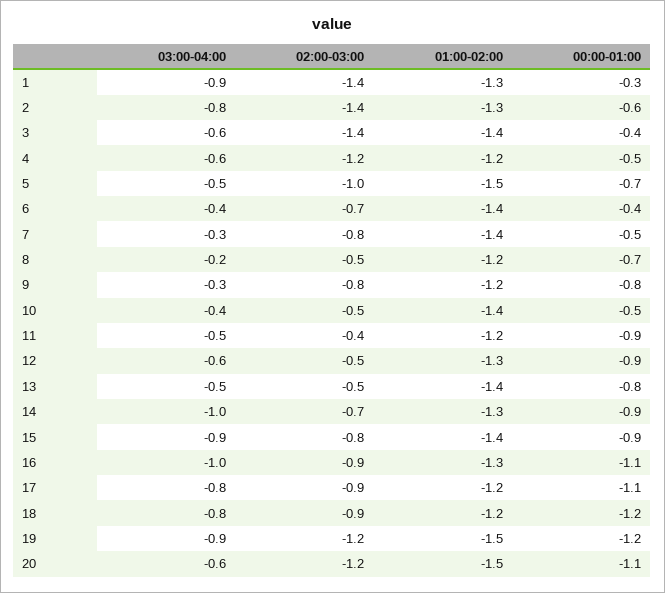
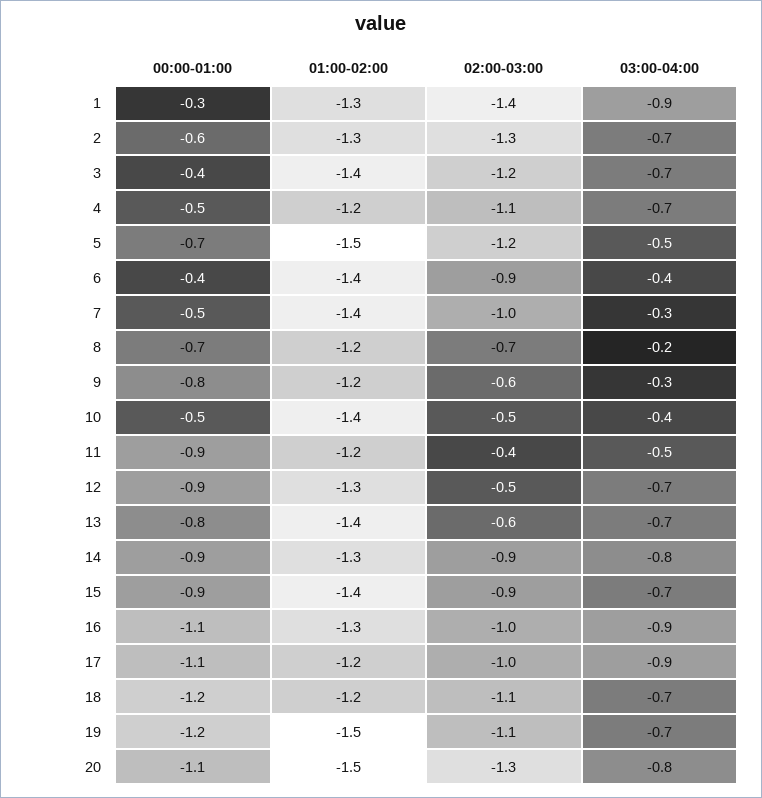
03:00-04:00, 2: -0.8 -> -0.7
02:00-03:00, 2: -1.4 -> -1.3
03:00-04:00, 3: -0.6 -> -0.7
02:00-03:00, 3: -1.4 -> -1.2
03:00-04:00, 4: -0.6 -> -0.7
02:00-03:00, 4: -1.2 -> -1.1
02:00-03:00, 5: -1 -> -1.2
02:00-03:00, 6: -0.7 -> -0.9
02:00-03:00, 7: -0.8 -> -1
02:00-03:00, 8: -0.5 -> -0.7
02:00-03:00, 9: -0.8 -> -0.6
03:00-04:00, 12: -0.6 -> -0.7
03:00-04:00, 13: -0.5 -> -0.7
02:00-03:00, 13: -0.5 -> -0.6
03:00-04:00, 14: -1 -> -0.8
02:00-03:00, 14: -0.7 -> -0.9
03:00-04:00, 15: -0.9 -> -0.7
02:00-03:00, 15: -0.8 -> -0.9
03:00-04:00, 16: -1 -> -0.9
02:00-03:00, 16: -0.9 -> -1
03:00-04:00, 17: -0.8 -> -0.9
02:00-03:00, 17: -0.9 -> -1
03:00-04:00, 18: -0.8 -> -0.7
02:00-03:00, 18: -0.9 -> -1.1
03:00-04:00, 19: -0.9 -> -0.7
02:00-03:00, 19: -1.2 -> -1.1
03:00-04:00, 20: -0.6 -> -0.8
02:00-03:00, 20: -1.2 -> -1.3

